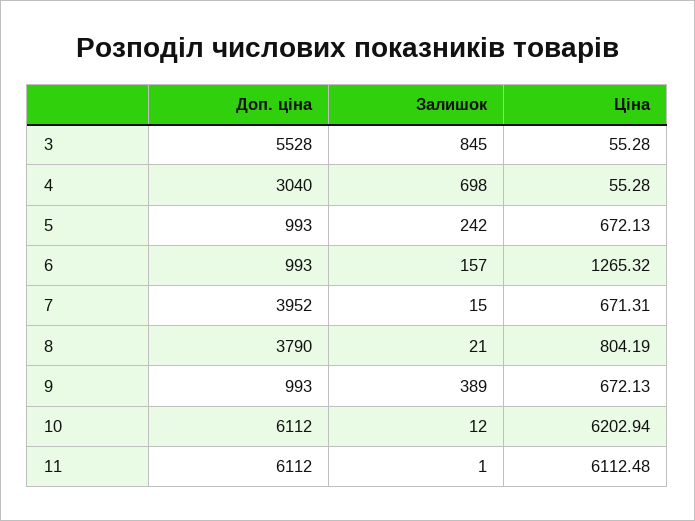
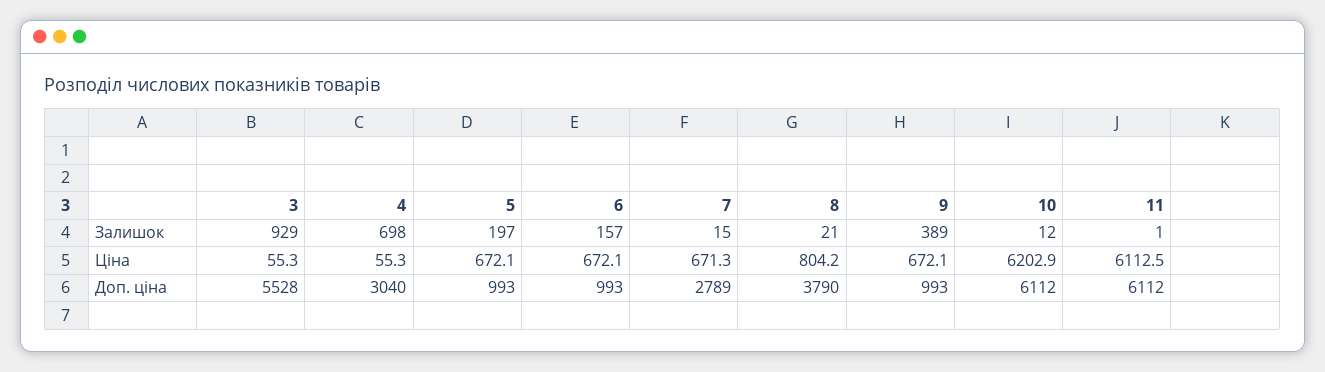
Залишок, 3: 845 -> 929
Залишок, 5: 242 -> 197
Ціна, 6: 1265.32 -> 672.1
Доп. ціна, 7: 3952 -> 2789

